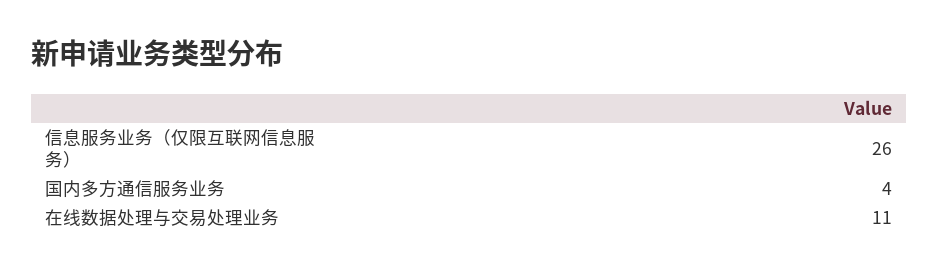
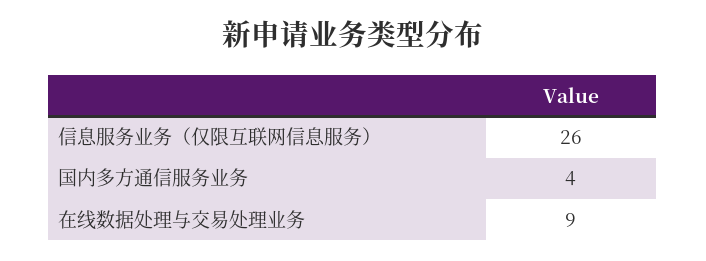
在线数据处理与交易处理业务: 11 -> 9

